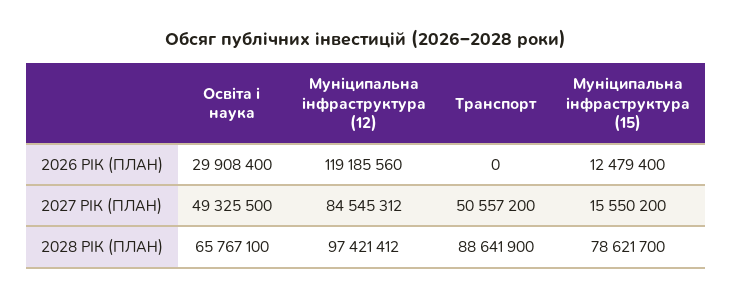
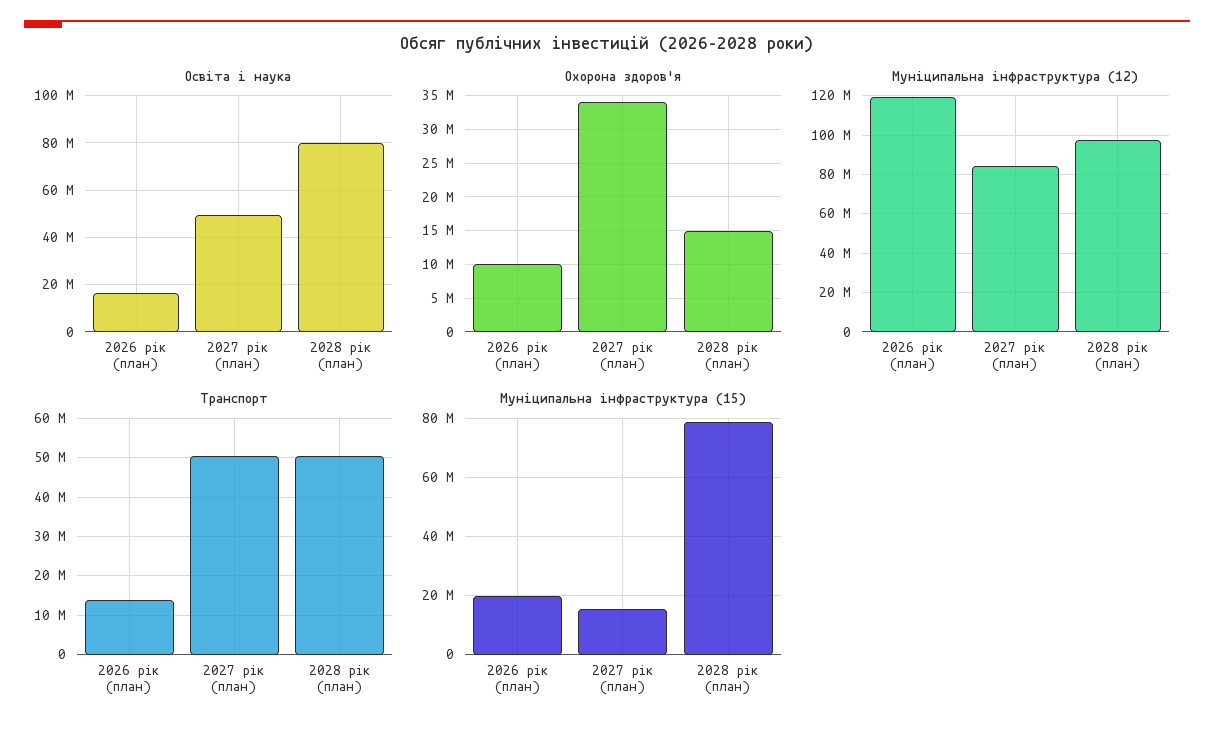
Освіта і наука, 2026 РІК (ПЛАН): 29908400 -> 15000000
Транспорт, 2026 РІК (ПЛАН): 0 -> 14000000
Муніципальна інфраструктура (15), 2026 РІК (ПЛАН): 12479400 -> 20000000
Освіта і наука, 2028 РІК (ПЛАН): 65767100 -> 80000000
Транспорт, 2028 РІК (ПЛАН): 88641900 -> 50000000
Охорона здоров'я, 2026 РІК (ПЛАН): none -> 10000000
Охорона здоров'я, 2027 РІК (ПЛАН): none -> 34000000
Охорона здоров'я, 2028 РІК (ПЛАН): none -> 15000000

